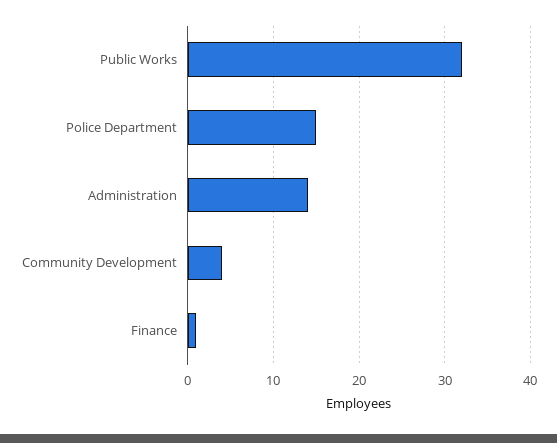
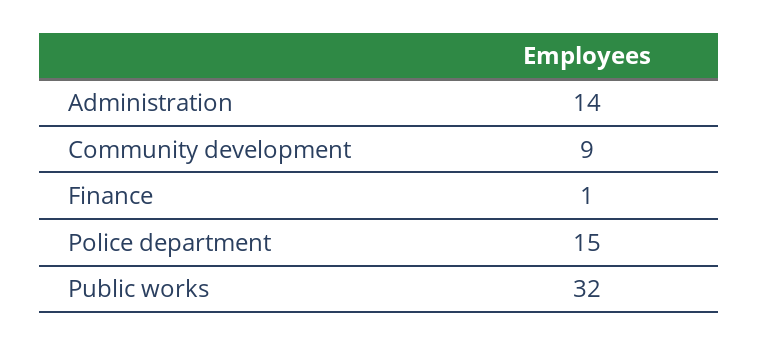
Community Development: 4 -> 9

